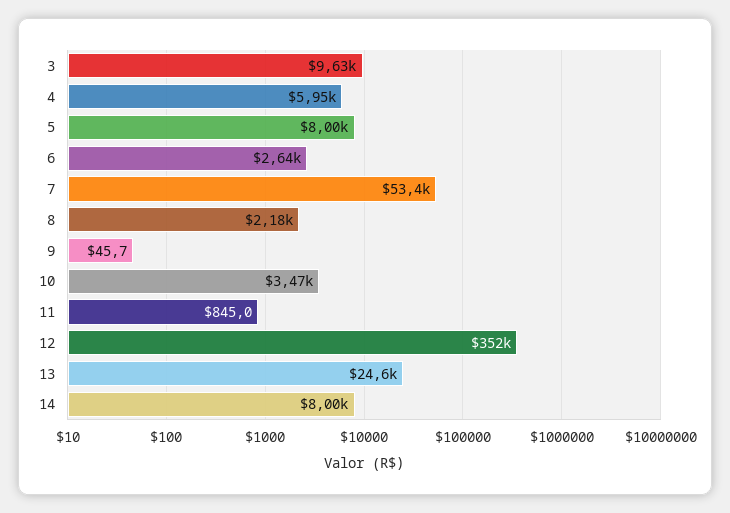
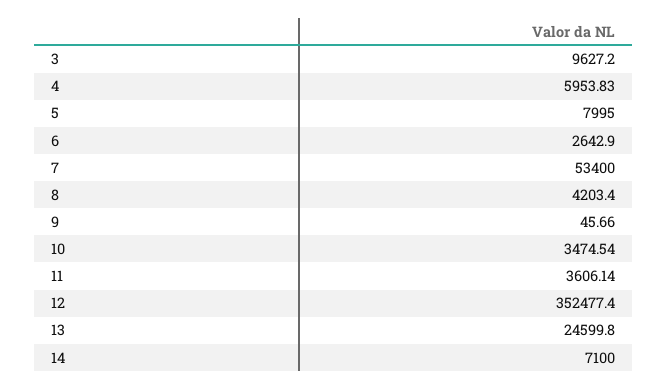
8: 2180 -> 4203.4
11: 845 -> 3606.14
14: 8000 -> 7100

